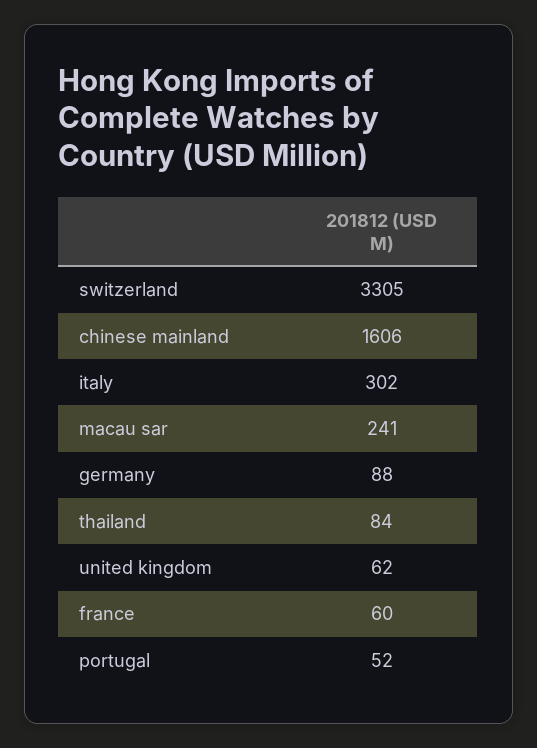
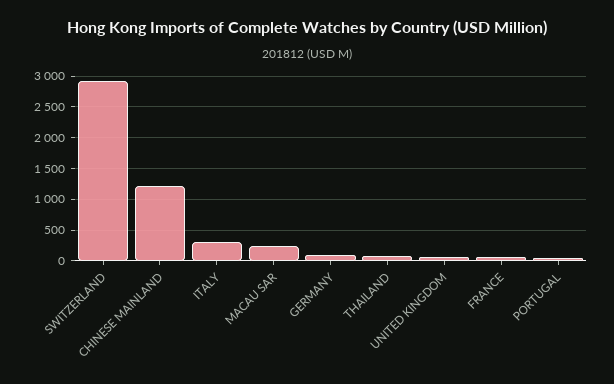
switzerland: 3305 -> 2900
chinese mainland: 1606 -> 1200

